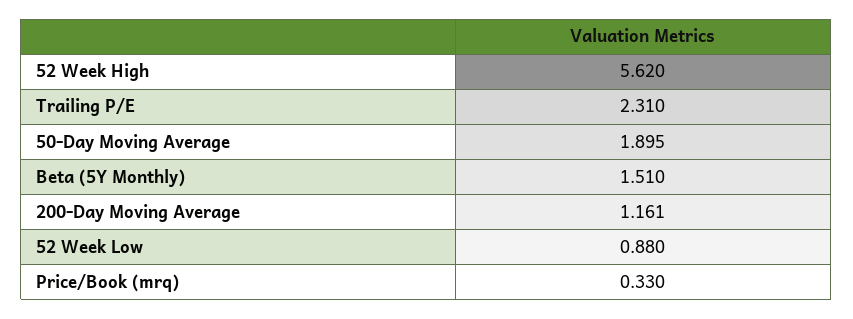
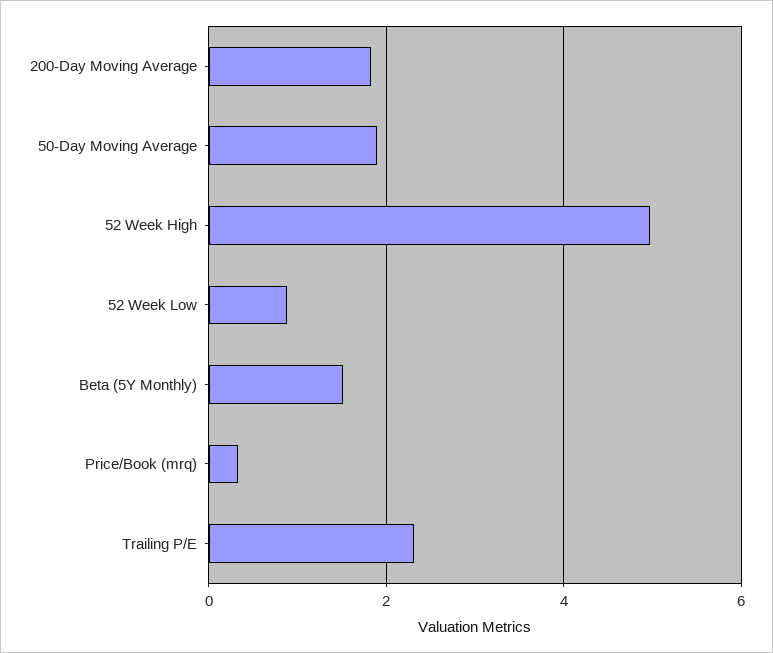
52 Week High: 5.62 -> 5
200-Day Moving Average: 1.161 -> 1.8

